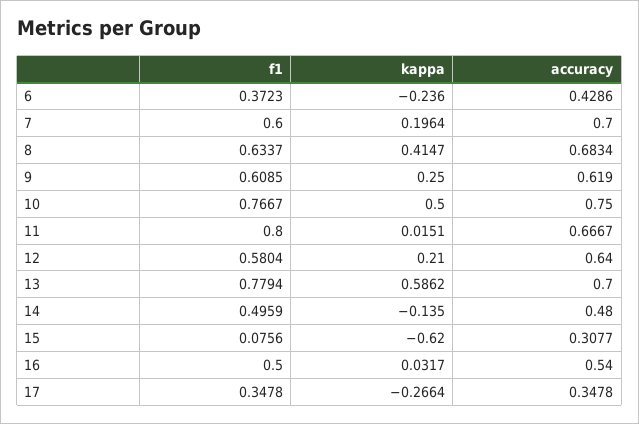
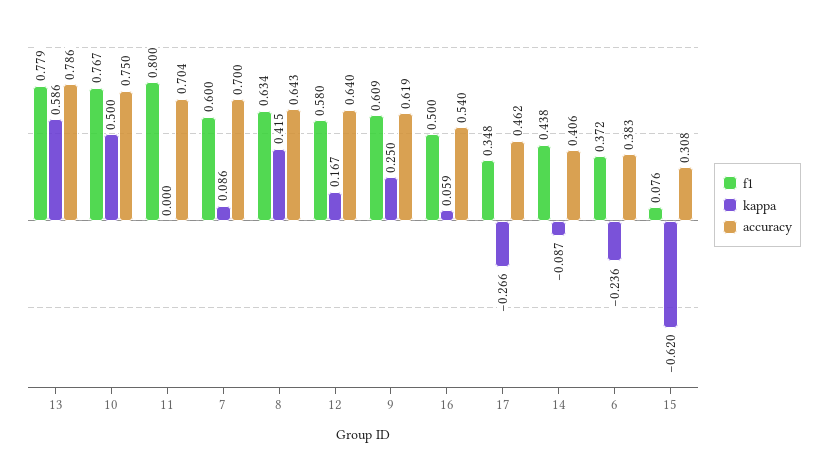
accuracy, 6: 0.4286 -> 0.383
kappa, 7: 0.1964 -> 0.086
accuracy, 8: 0.6834 -> 0.643
kappa, 11: 0.0151 -> 0
accuracy, 11: 0.6667 -> 0.704
kappa, 12: 0.21 -> 0.167
accuracy, 13: 0.7 -> 0.786
f1, 14: 0.4959 -> 0.438
kappa, 14: -0.135 -> -0.087
accuracy, 14: 0.48 -> 0.406
kappa, 16: 0.0317 -> 0.059
accuracy, 17: 0.3478 -> 0.462

